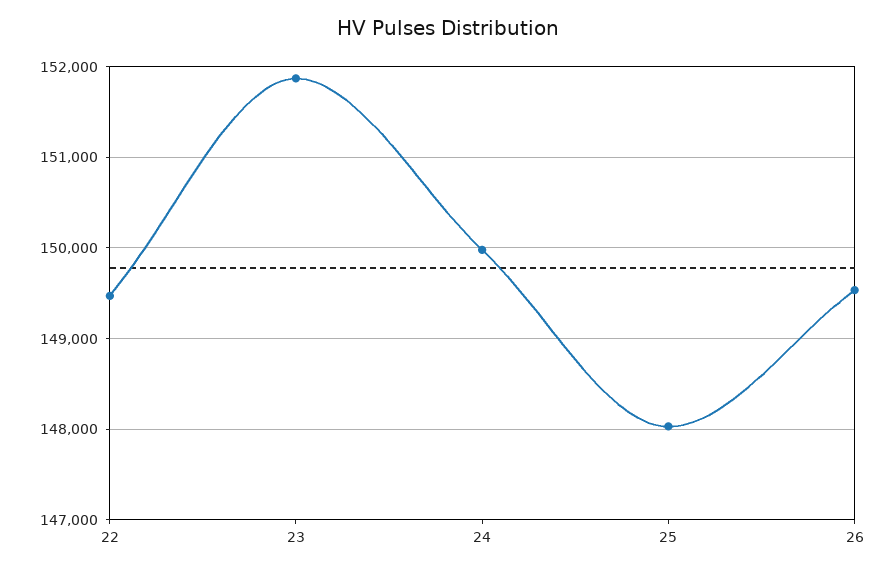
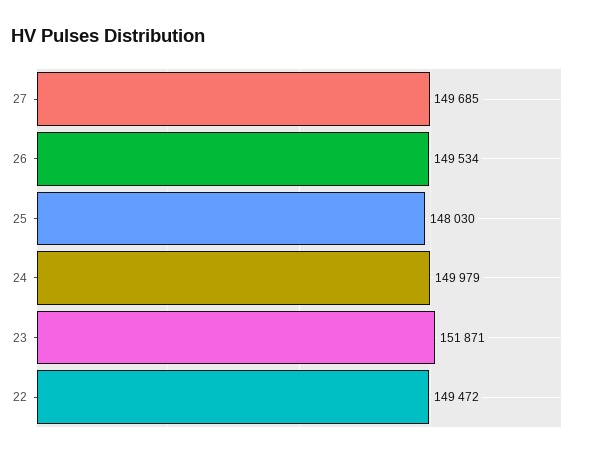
27: none -> 149685

